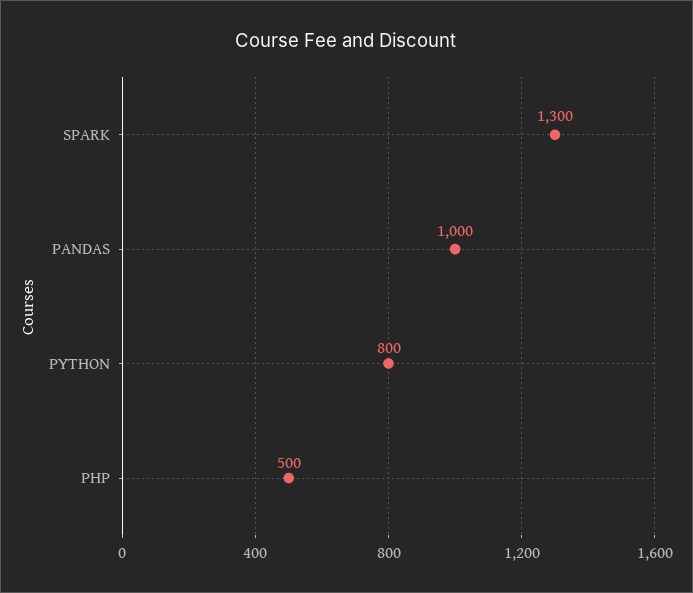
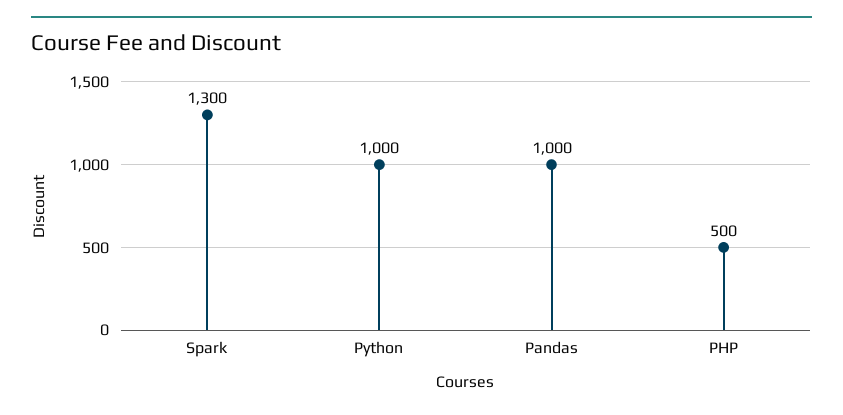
PYTHON: 800 -> 1000

